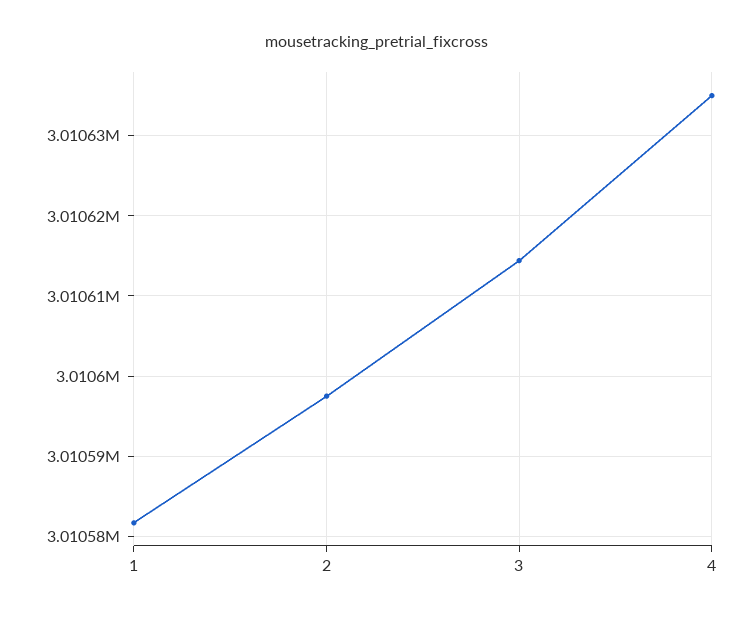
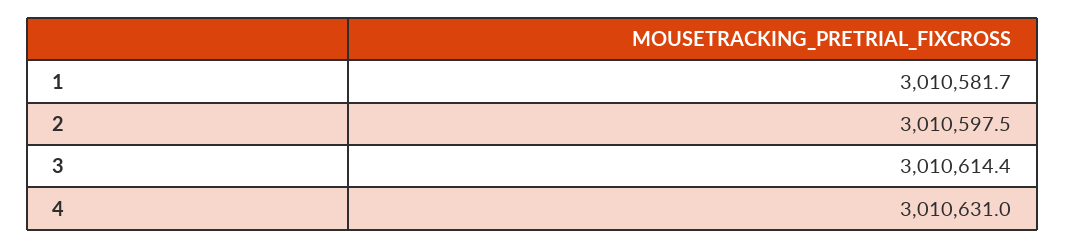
4: 3010635 -> 3010631

